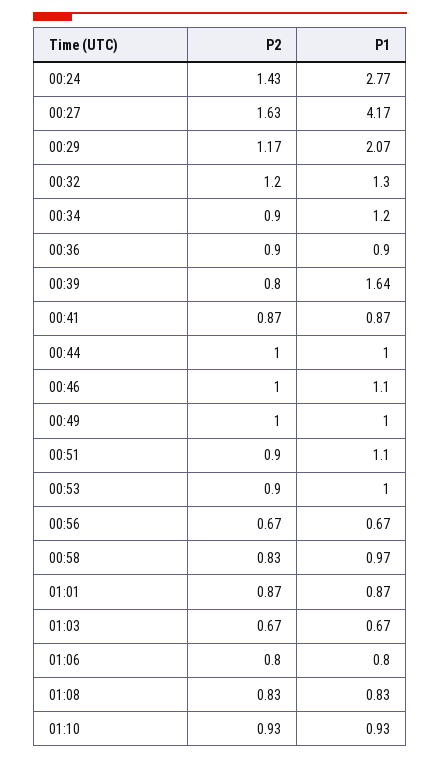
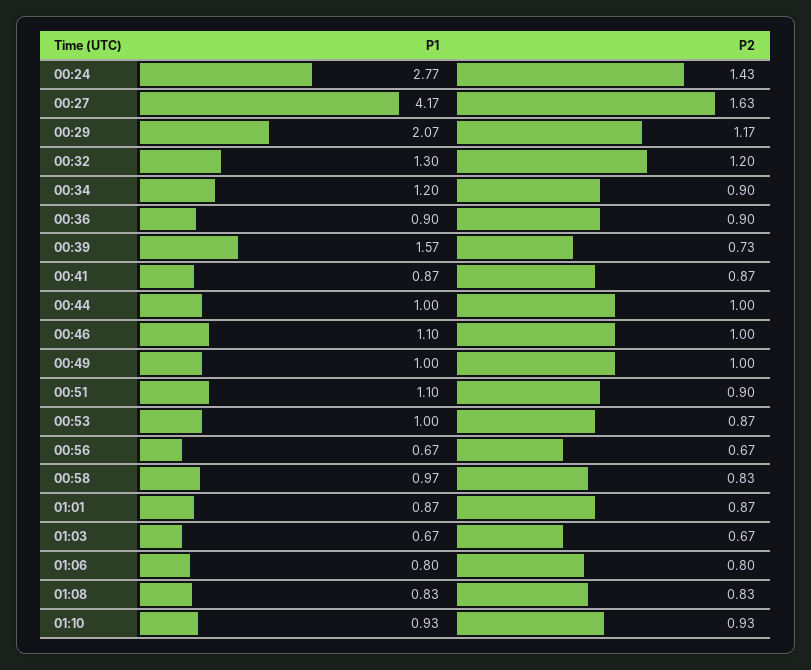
P2, 00:39: 0.8 -> 0.73
P1, 00:39: 1.64 -> 1.57
P2, 00:53: 0.9 -> 0.87

